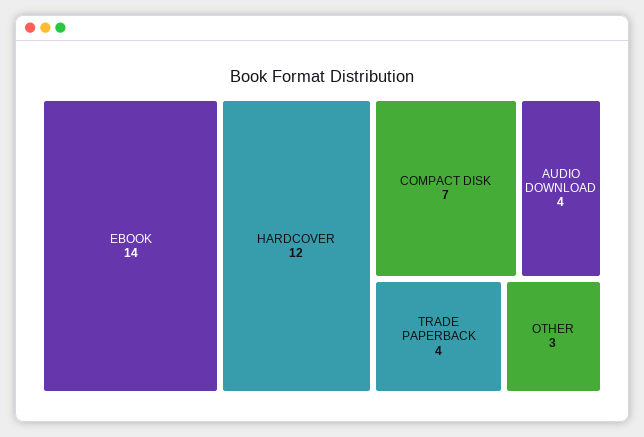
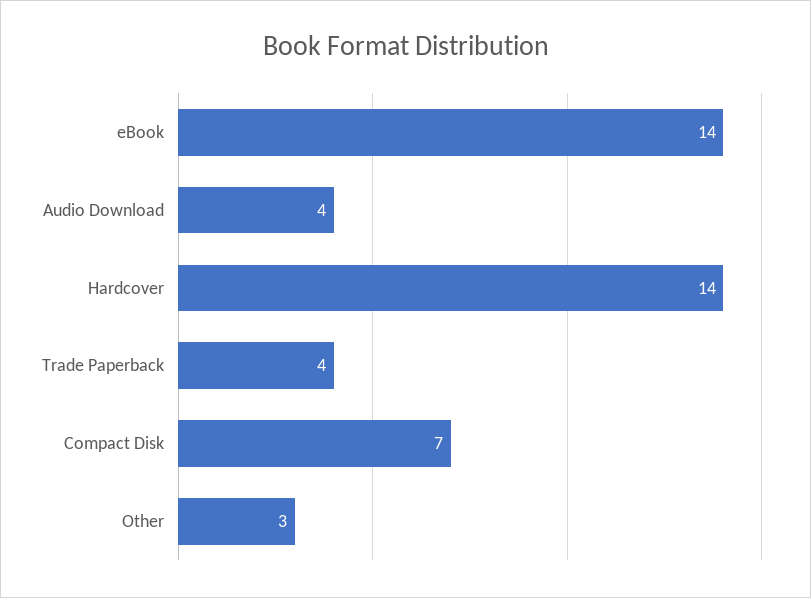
HARDCOVER: 12 -> 14

